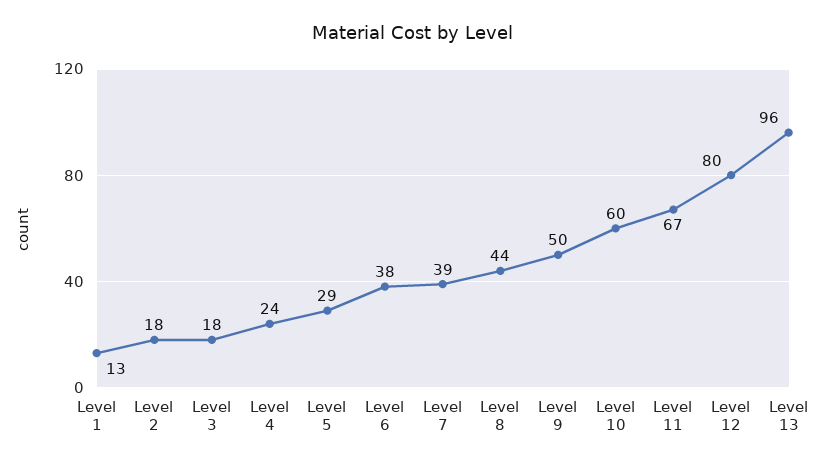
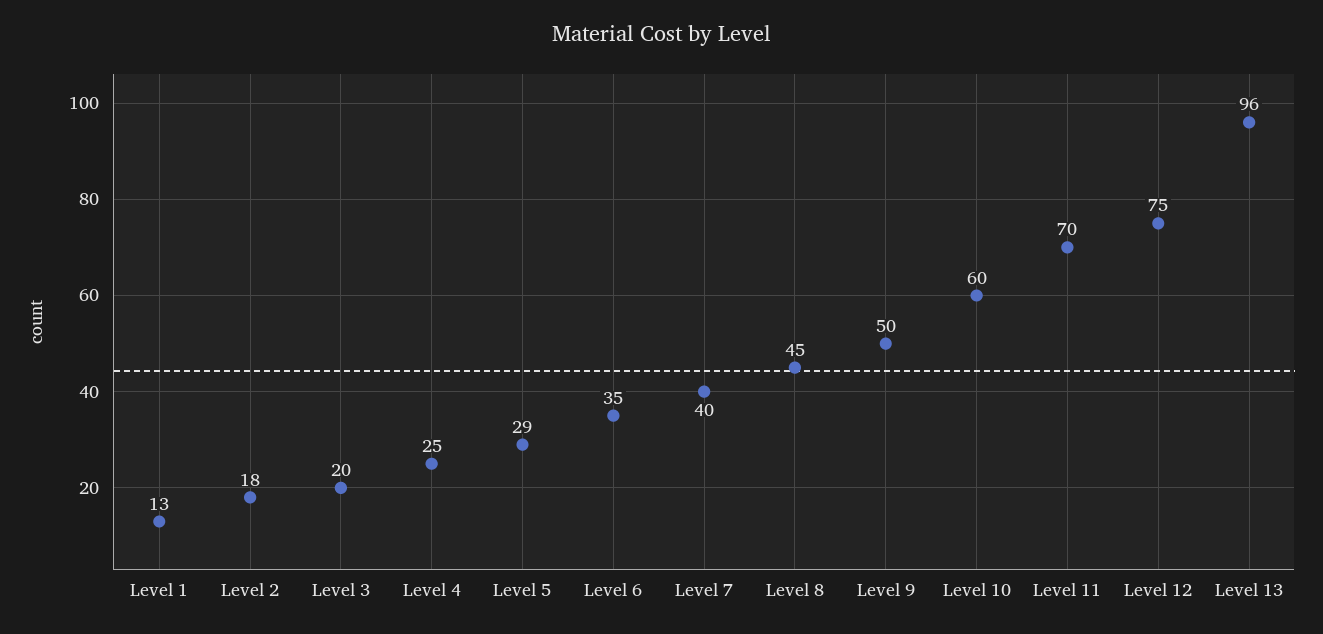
Level 3: 18 -> 20
Level 4: 24 -> 25
Level 6: 38 -> 35
Level 7: 39 -> 40
Level 8: 44 -> 45
Level 11: 67 -> 70
Level 12: 80 -> 75

